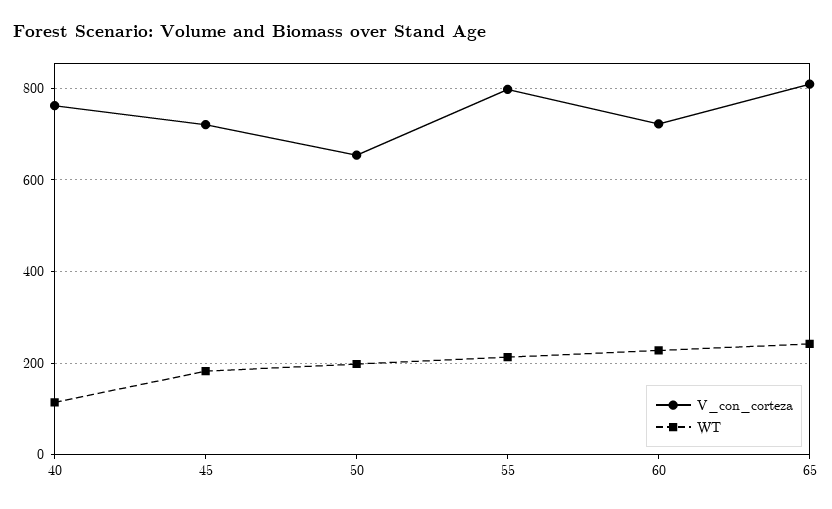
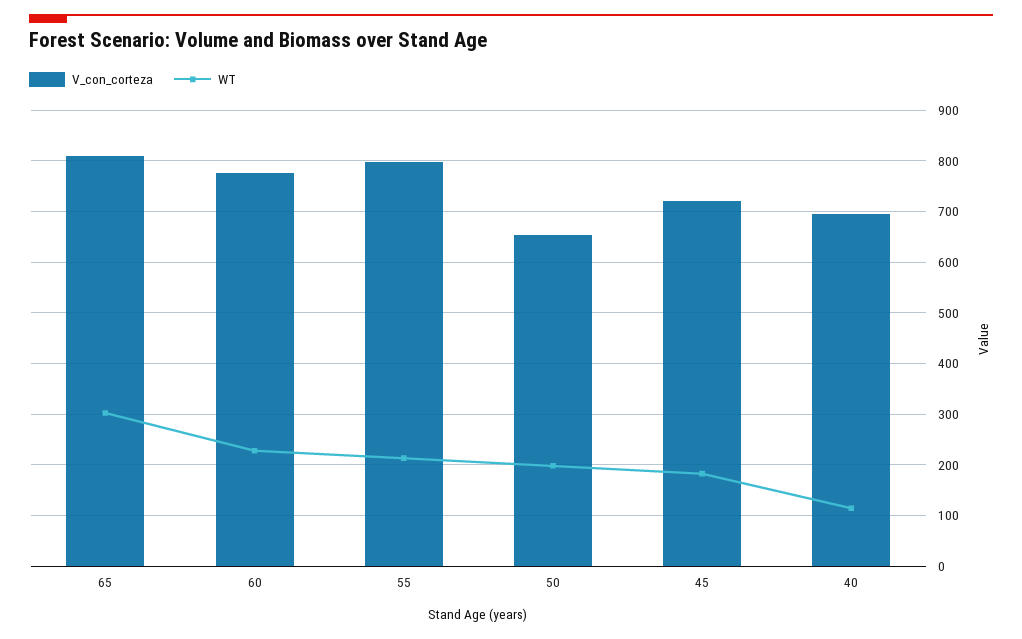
V_con_corteza, 40: 760 -> 700
V_con_corteza, 60: 720 -> 780
WT, 65: 240 -> 300

